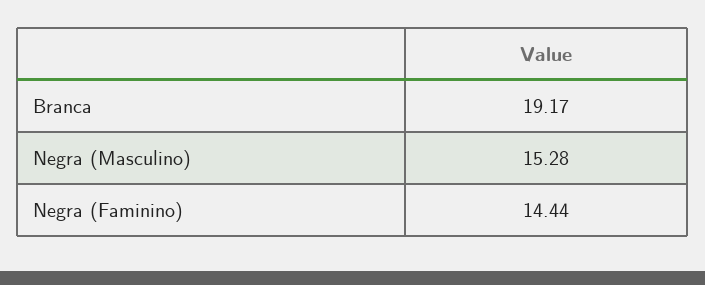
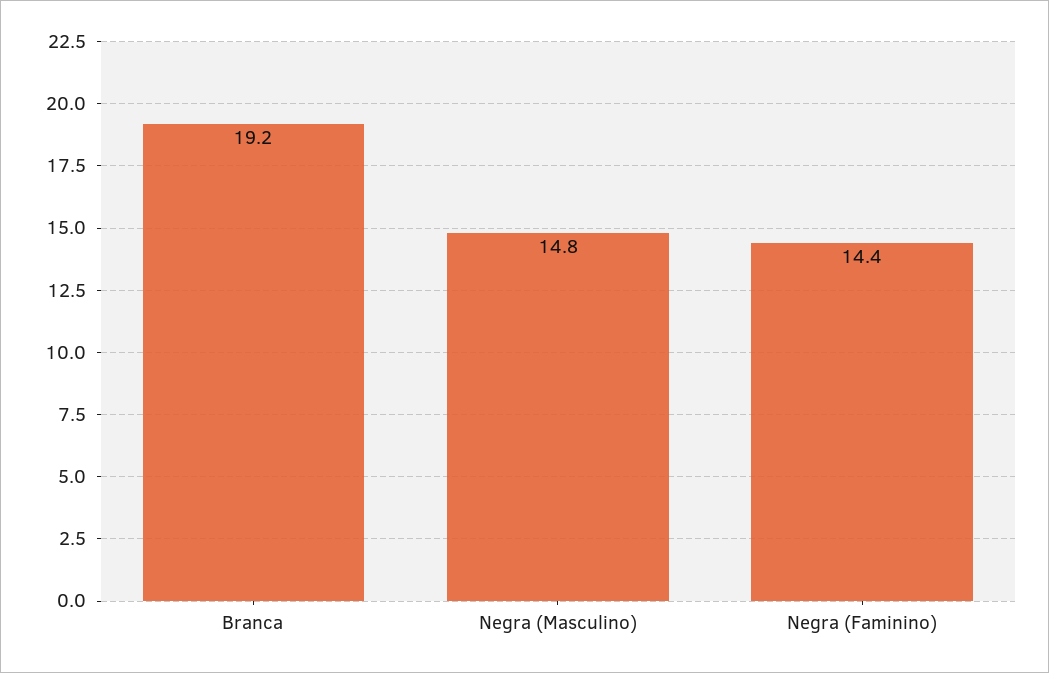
Negra (Masculino): 15.28 -> 14.8

